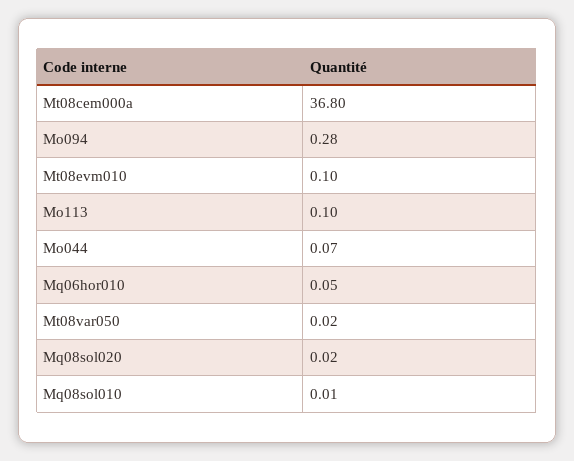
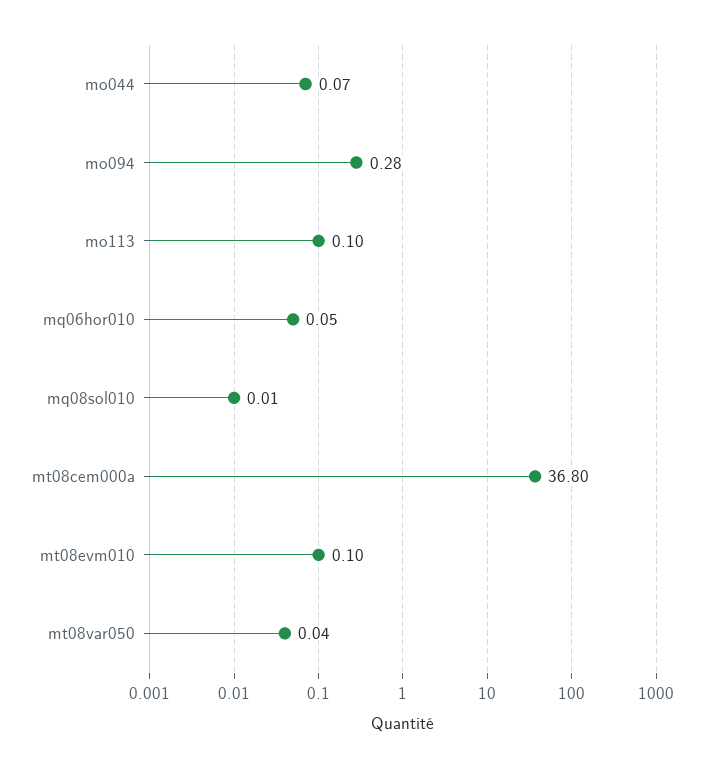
Mt08var050: 0.02 -> 0.04
Mq08sol020: 0.02 -> none

